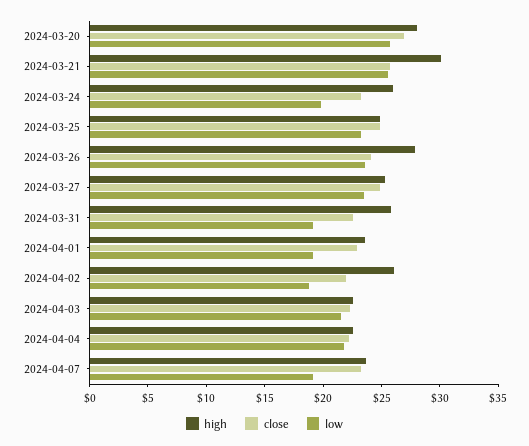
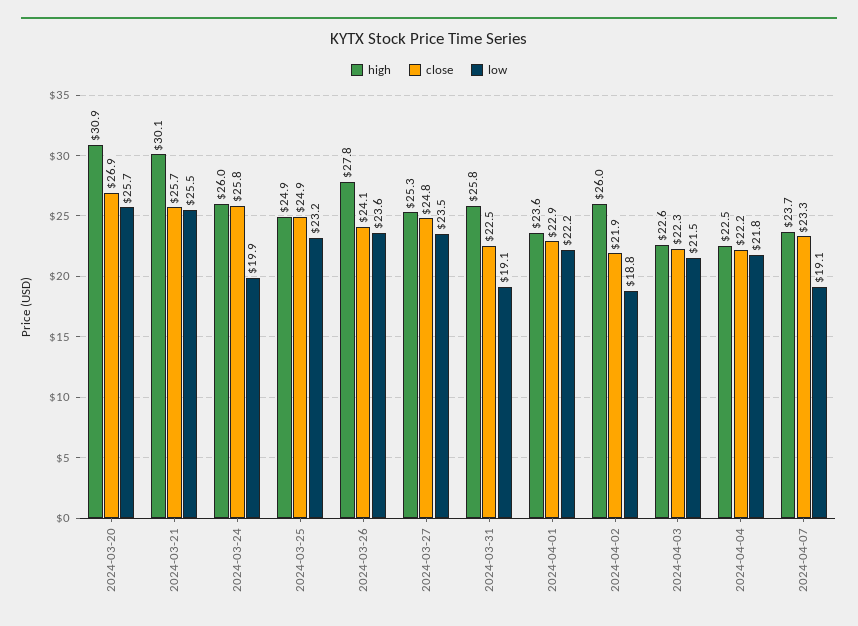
high, 2024-03-20: 28 -> 30.9
close, 2024-03-24: 23 -> 25.8
low, 2024-04-01: 19 -> 22.2

